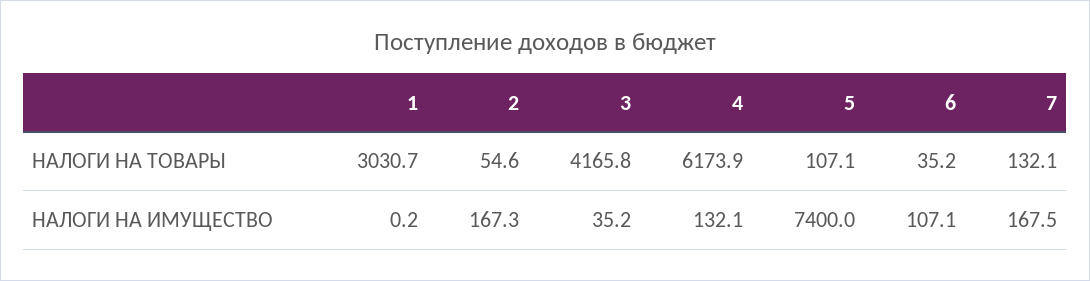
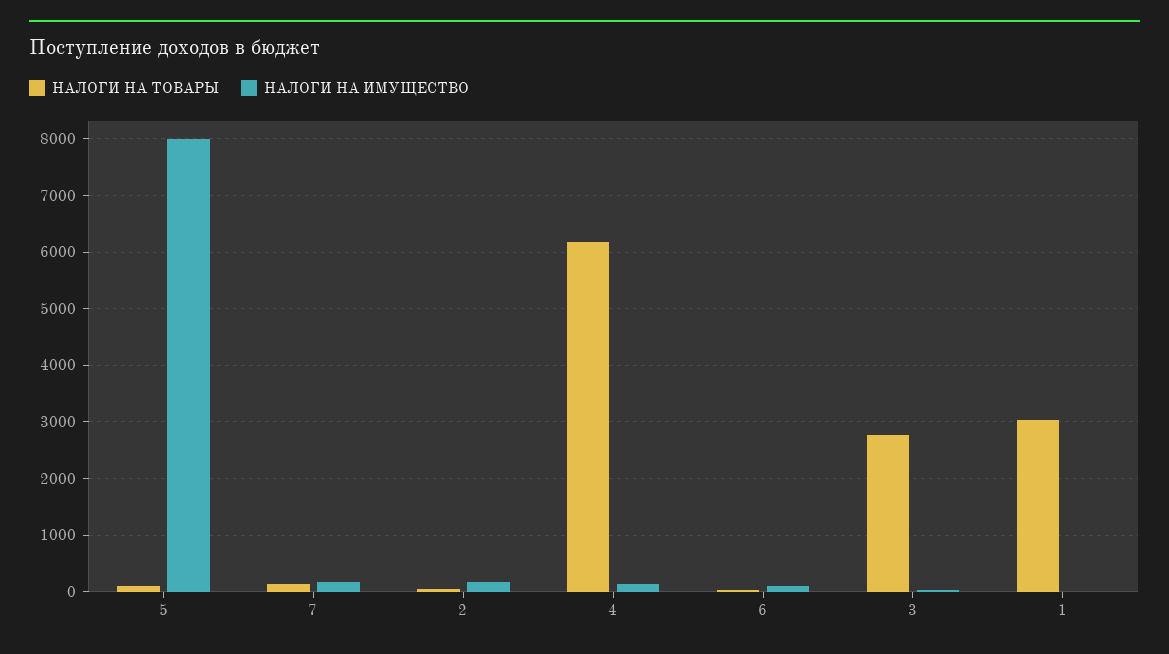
НАЛОГИ НА ТОВАРЫ, 3: 4165.8 -> 2800
НАЛОГИ НА ИМУЩЕСТВО, 5: 7400 -> 8000

